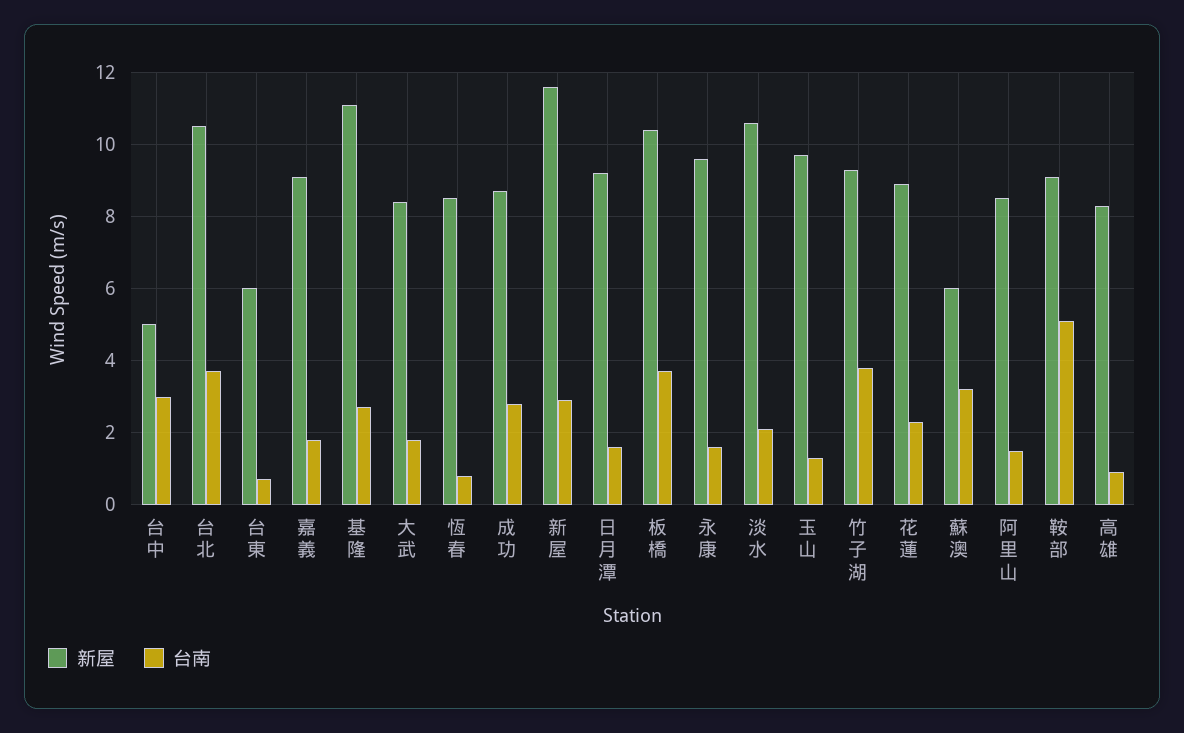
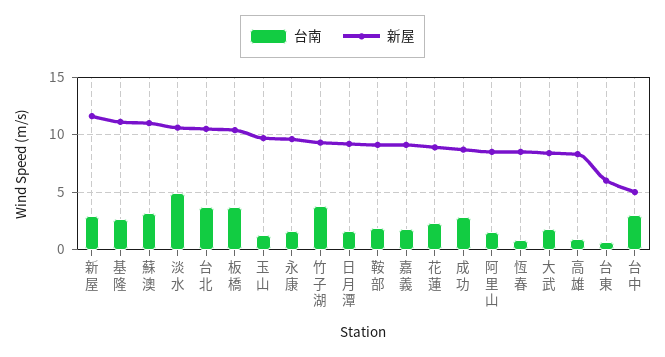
台南, 淡水: 2 -> 5
新屋, 蘇澳: 6 -> 11
台南, 鞍部: 5 -> 2

